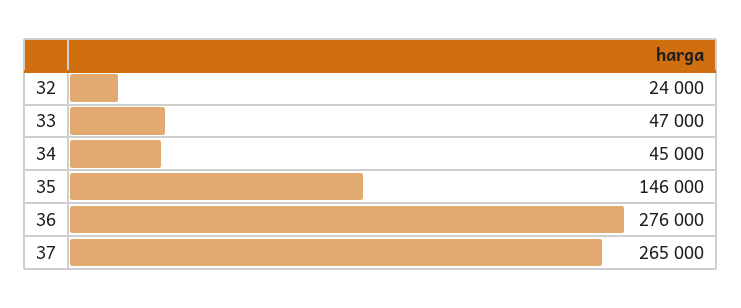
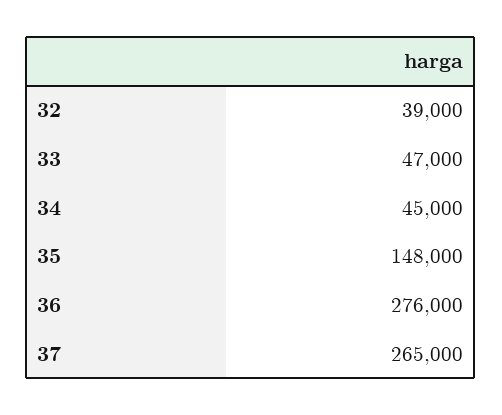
32: 24000 -> 39000
35: 146000 -> 148000

